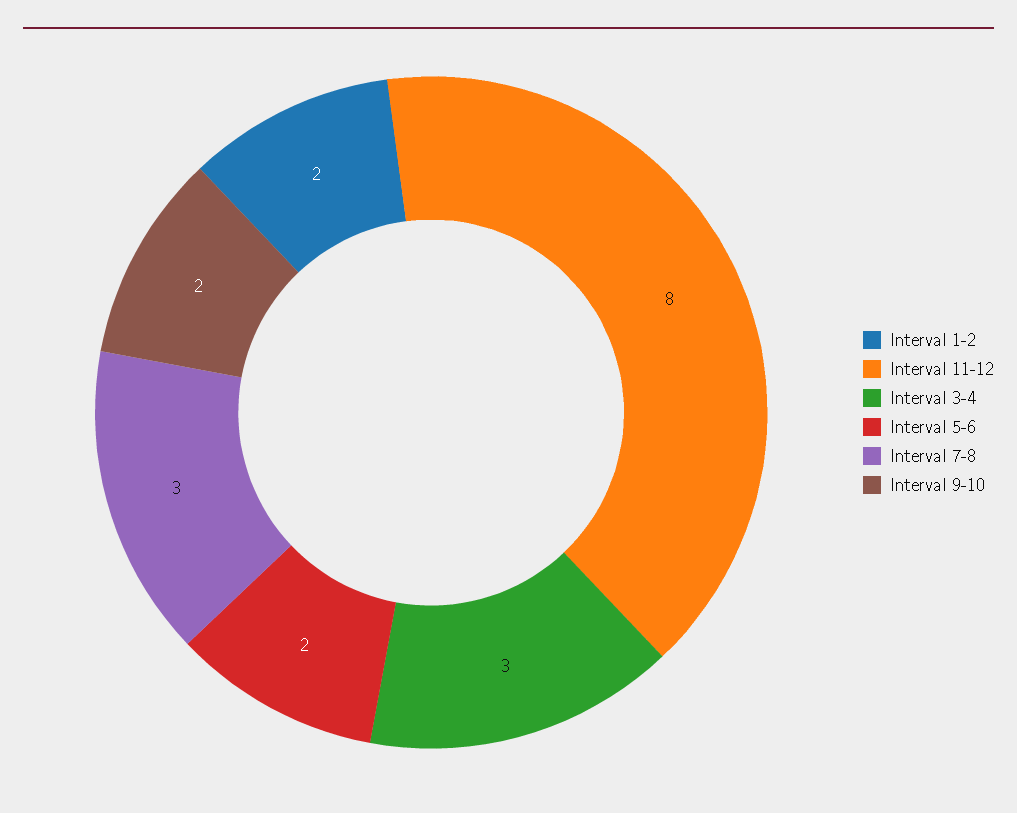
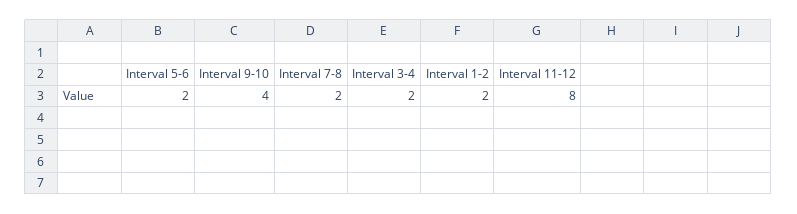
Interval 3-4: 3 -> 2
Interval 7-8: 3 -> 2
Interval 9-10: 2 -> 4

